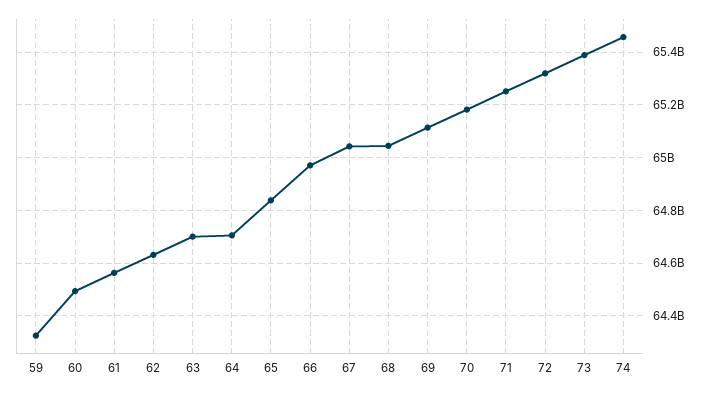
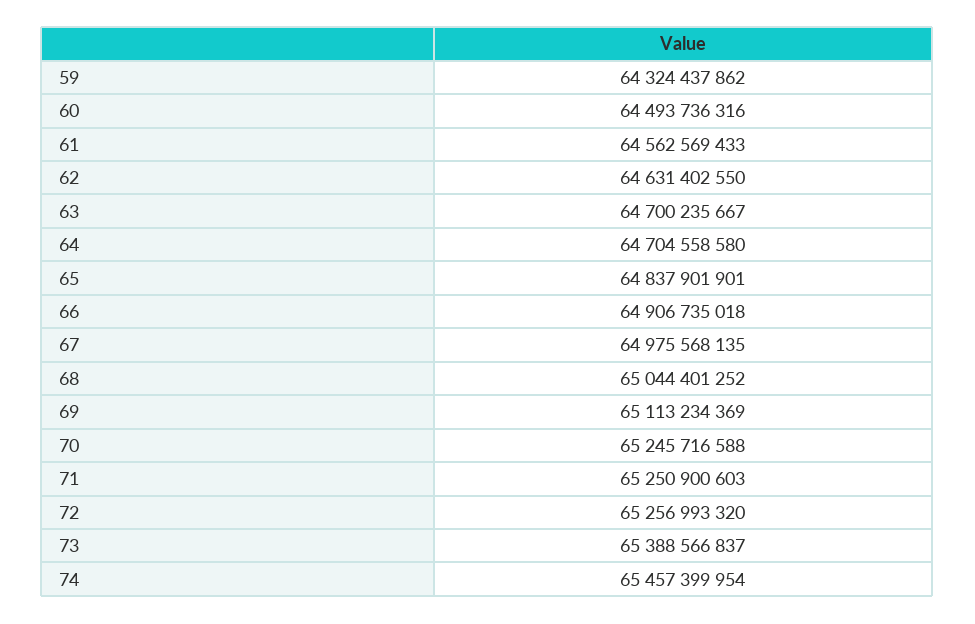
66: 64975000000 -> 64906735018
67: 65050000000 -> 64975568135
70: 65175000000 -> 65245716588
72: 65325000000 -> 65256993320

